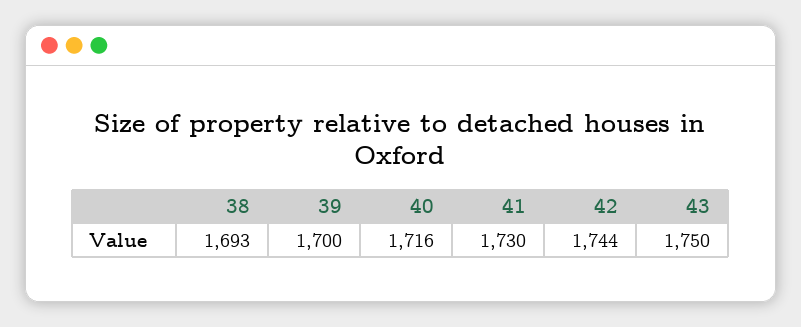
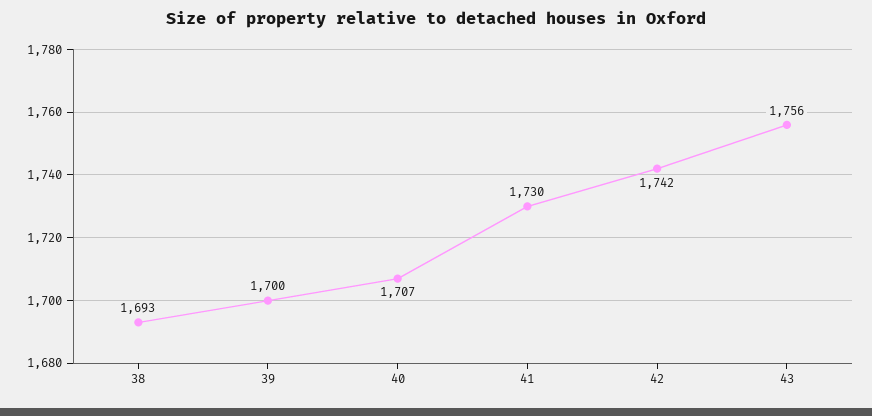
40: 1716 -> 1707
42: 1744 -> 1742
43: 1750 -> 1756

